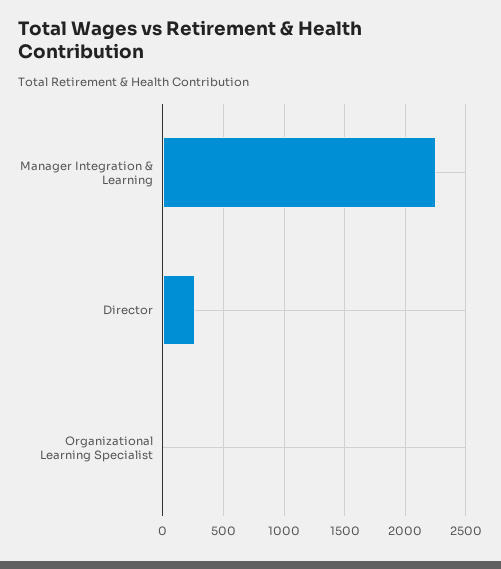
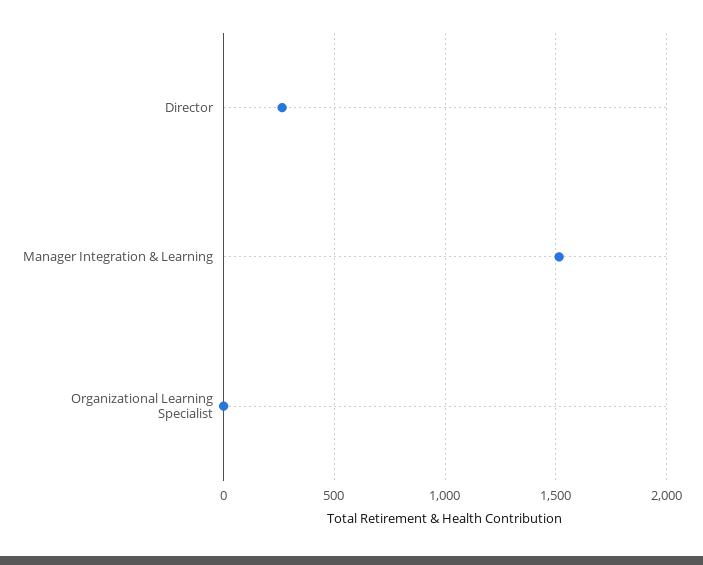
Manager Integration & Learning: 2250 -> 1500

